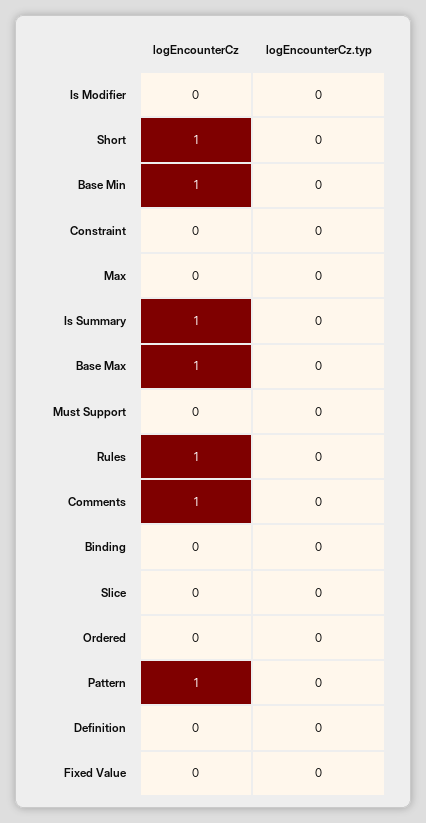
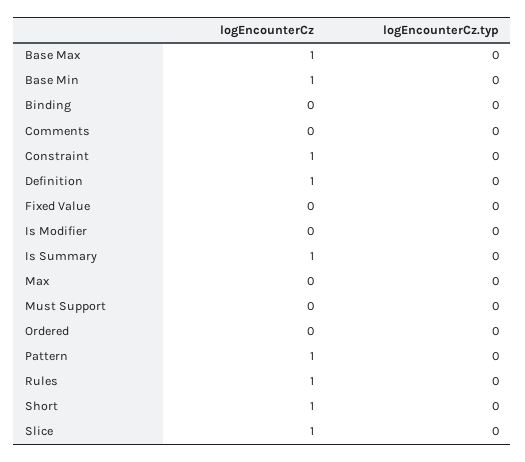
logEncounterCz, Constraint: 0 -> 1
logEncounterCz, Comments: 1 -> 0
logEncounterCz, Slice: 0 -> 1
logEncounterCz, Definition: 0 -> 1

